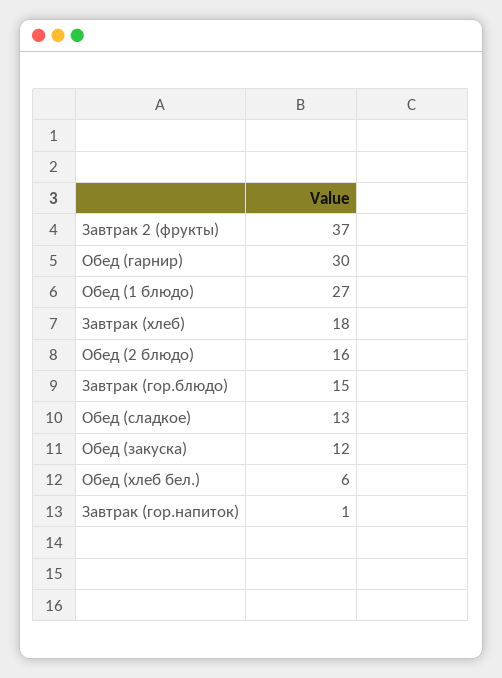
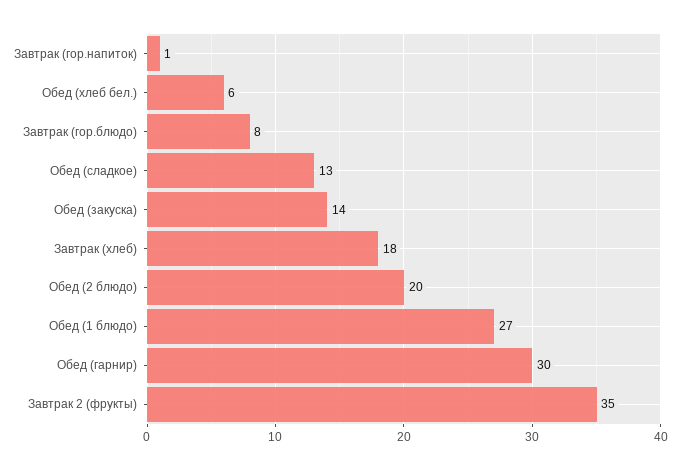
Завтрак 2 (фрукты): 37 -> 35
Обед (2 блюдо): 16 -> 20
Завтрак (гор.блюдо): 15 -> 8
Обед (закуска): 12 -> 14

